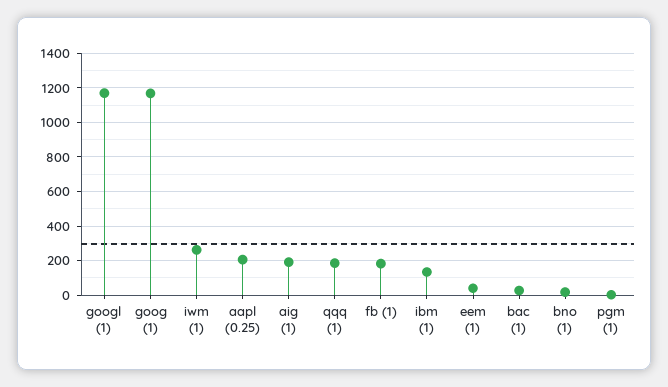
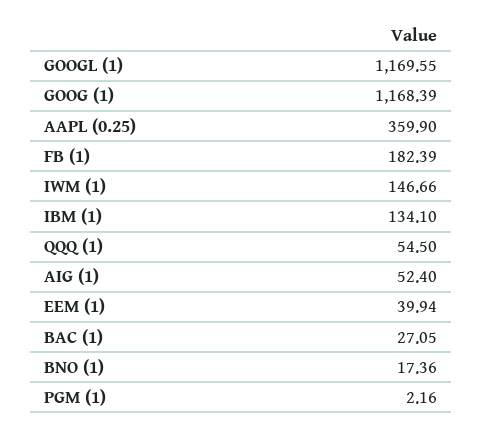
iwm (1): 250 -> 146.66
aapl (0.25): 200 -> 359.9
aig (1): 200 -> 52.4
qqq (1): 200 -> 54.5

